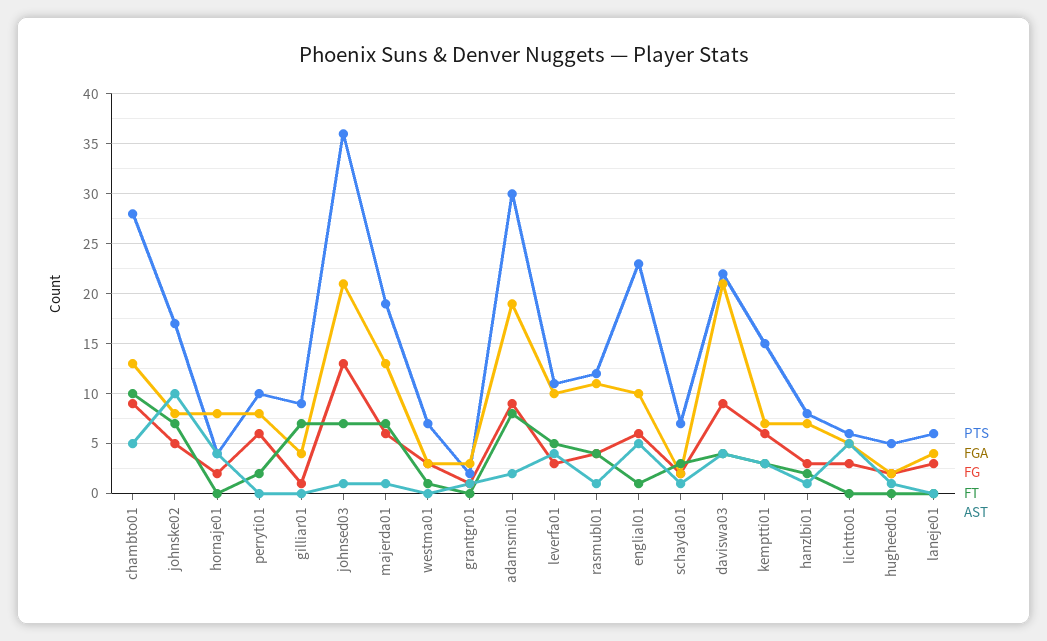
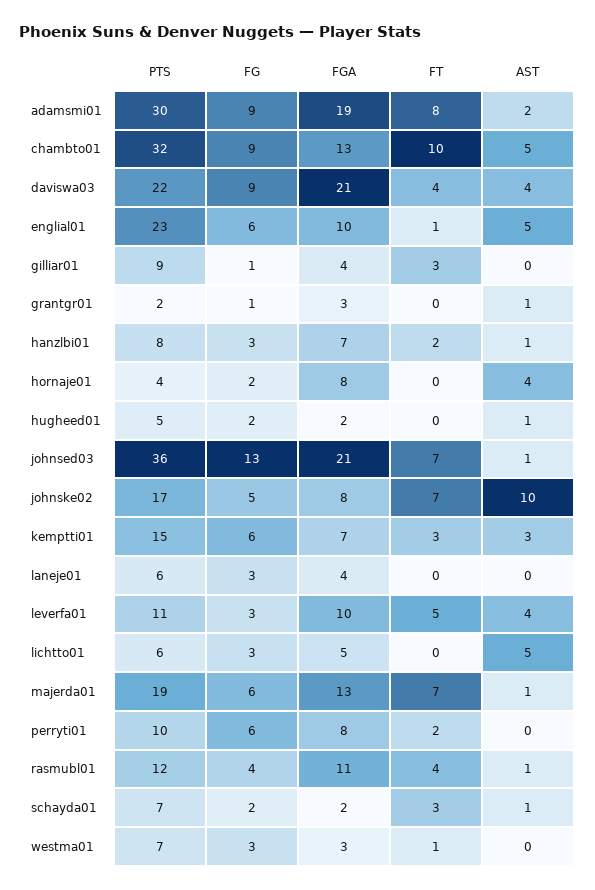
PTS, chambto01: 28 -> 32
FT, gilliar01: 7 -> 3

